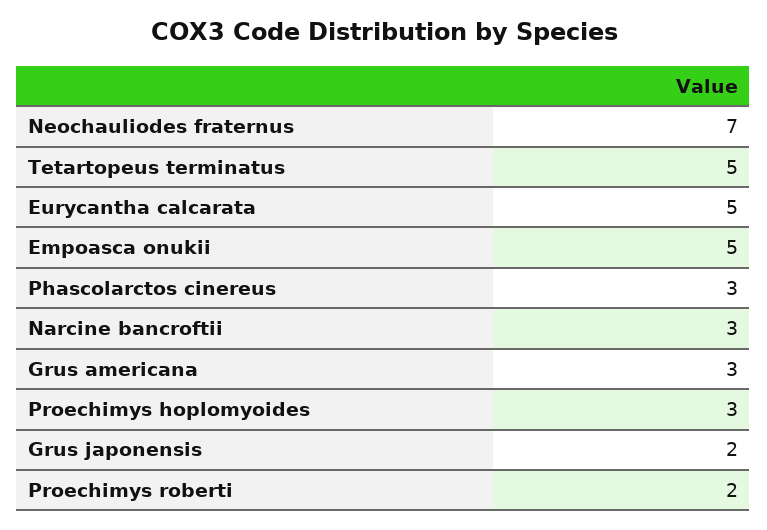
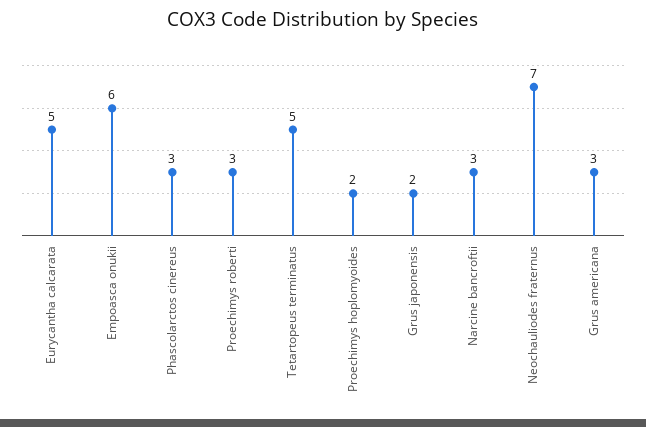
Empoasca onukii: 5 -> 6
Proechimys hoplomyoides: 3 -> 2
Proechimys roberti: 2 -> 3

